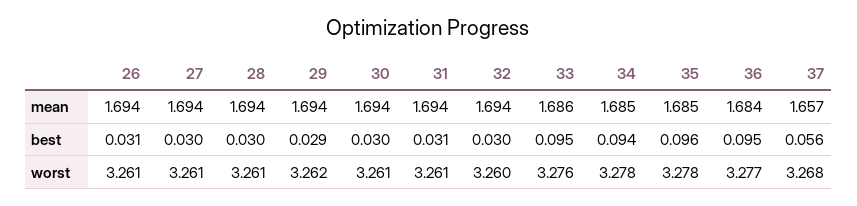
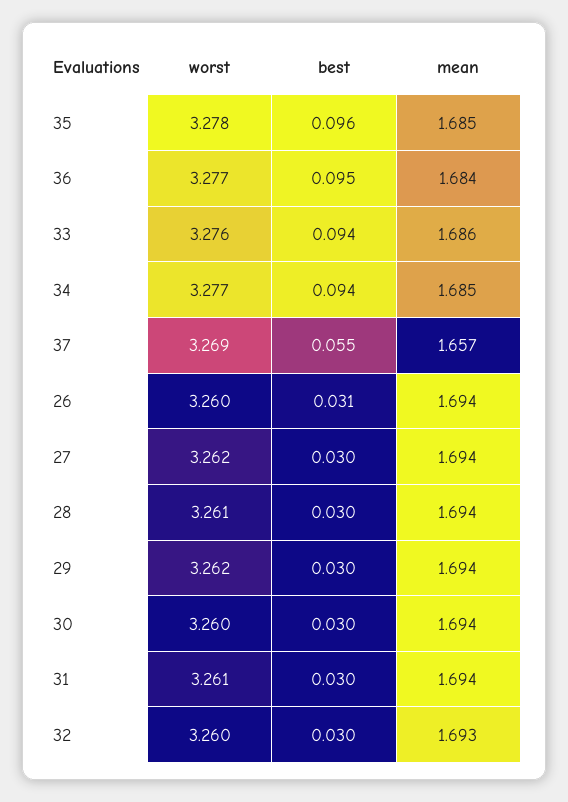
32, mean: 1.694 -> 1.693
29, best: 0.029 -> 0.03
31, best: 0.031 -> 0.03
33, best: 0.095 -> 0.094
37, best: 0.056 -> 0.055
26, worst: 3.261 -> 3.26
27, worst: 3.261 -> 3.262
30, worst: 3.261 -> 3.26
34, worst: 3.278 -> 3.277
37, worst: 3.268 -> 3.269

